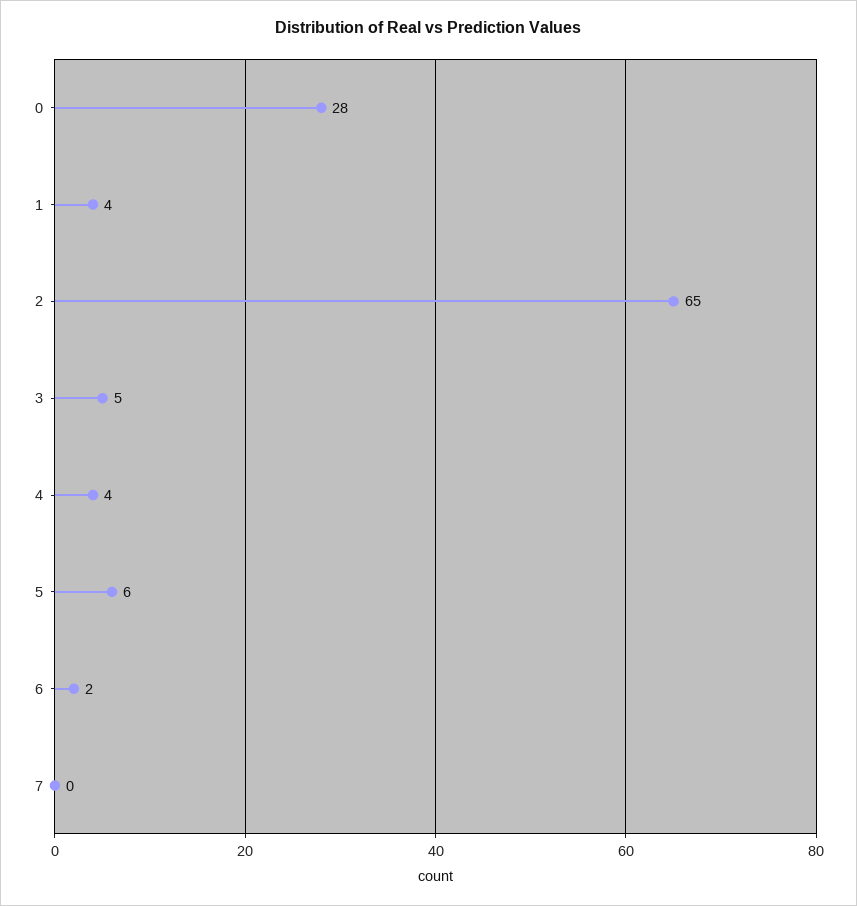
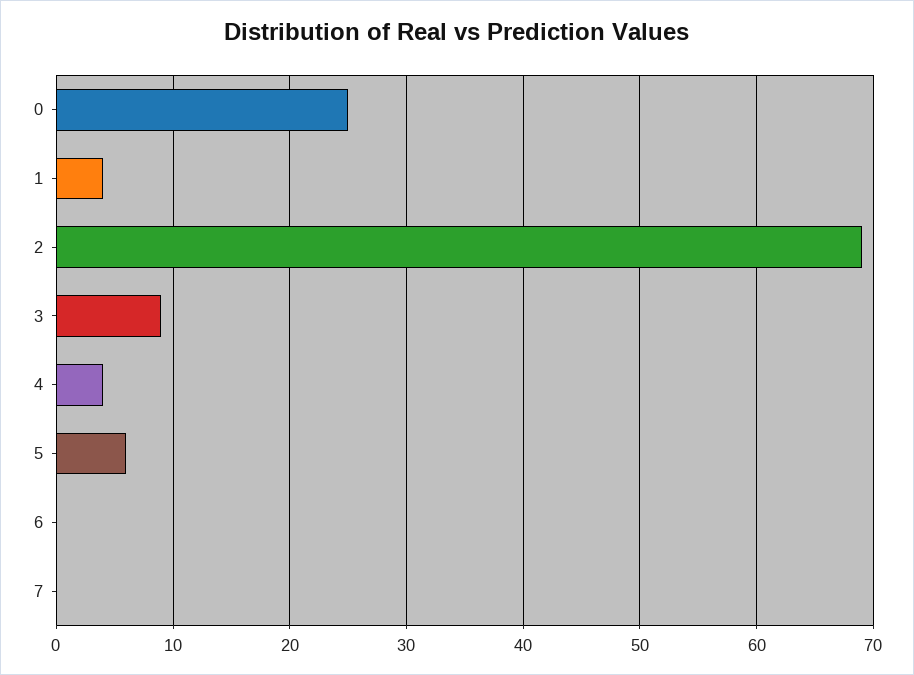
0: 28 -> 25
2: 65 -> 69
3: 5 -> 9
6: 2 -> 0

